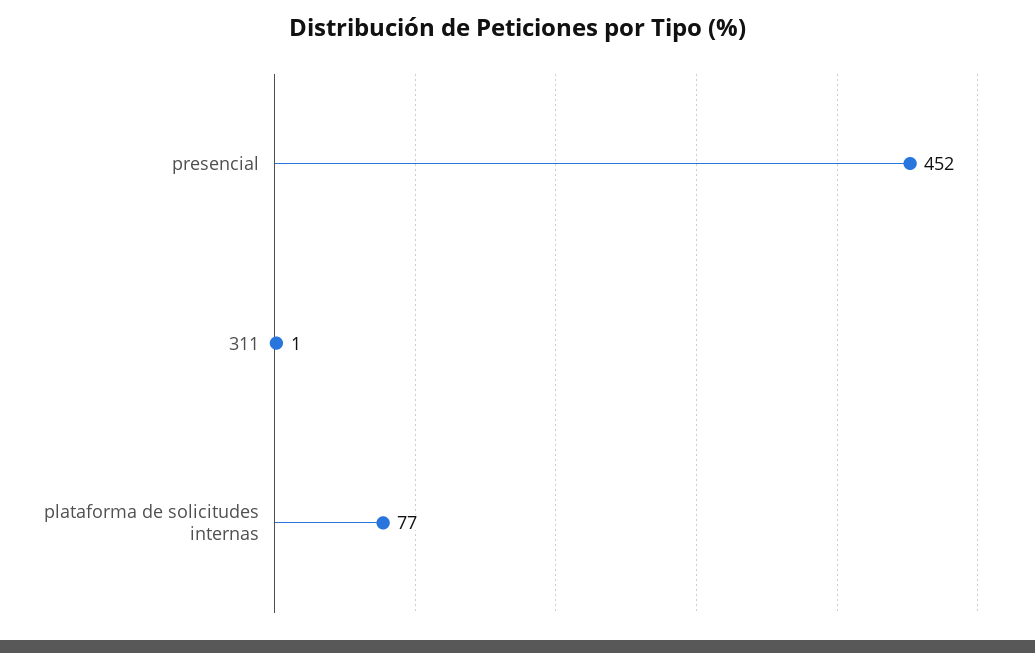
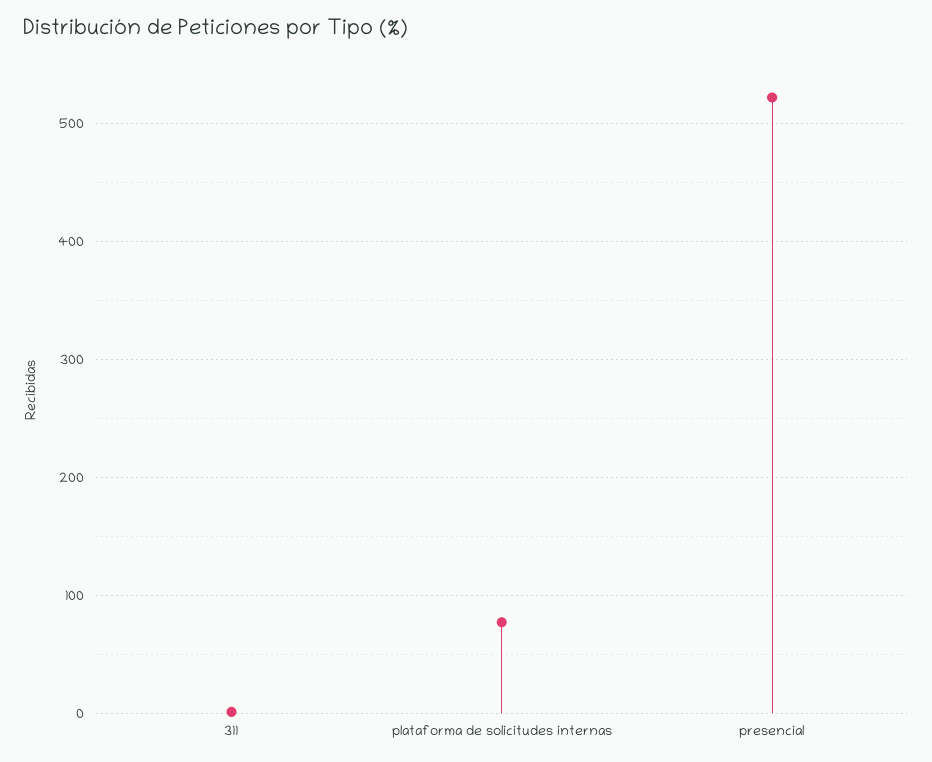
presencial: 452 -> 520

